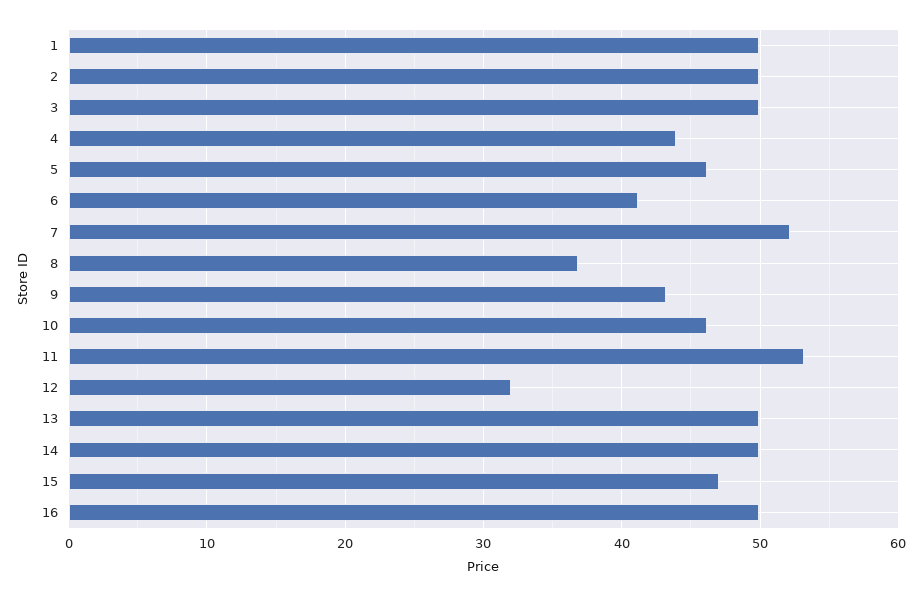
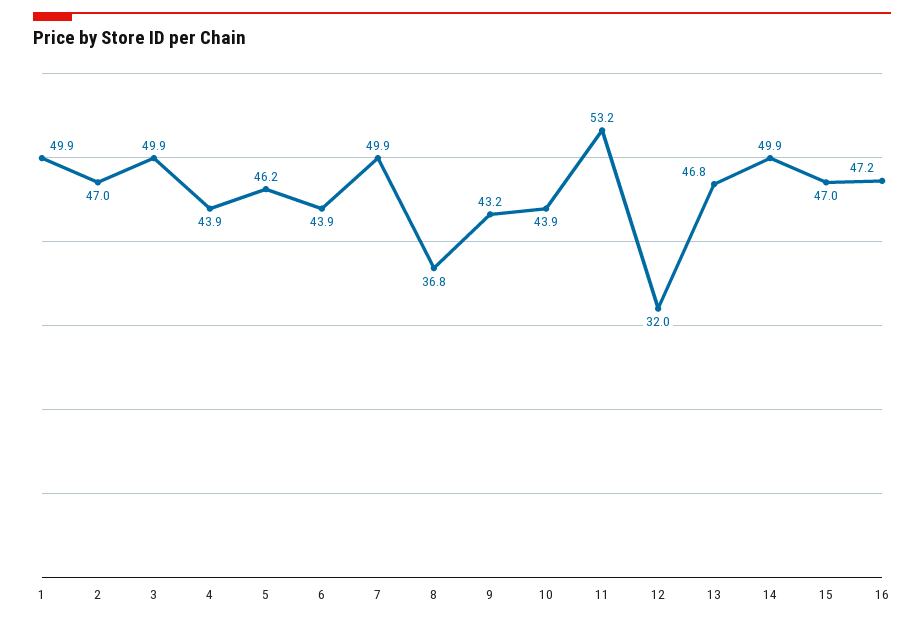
2: 50 -> 47
6: 41 -> 43.9
7: 52 -> 49.9
10: 46 -> 43.9
13: 50 -> 46.8
16: 50 -> 47.2

